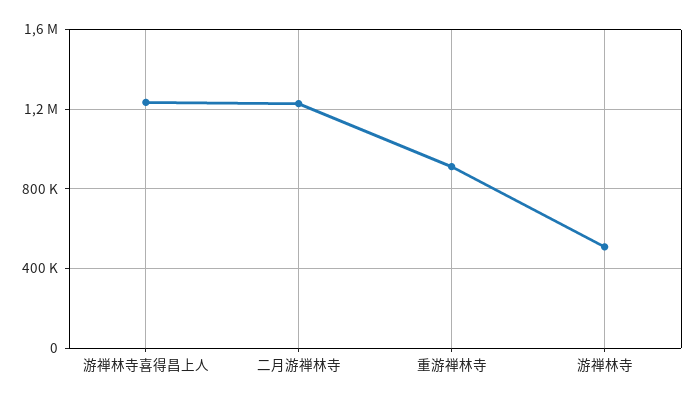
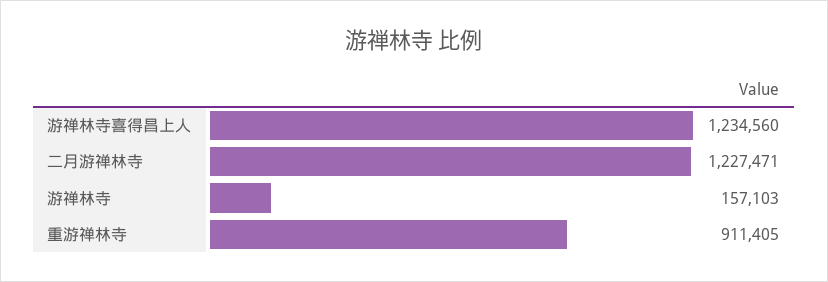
游禅林寺: 500000 -> 157103

